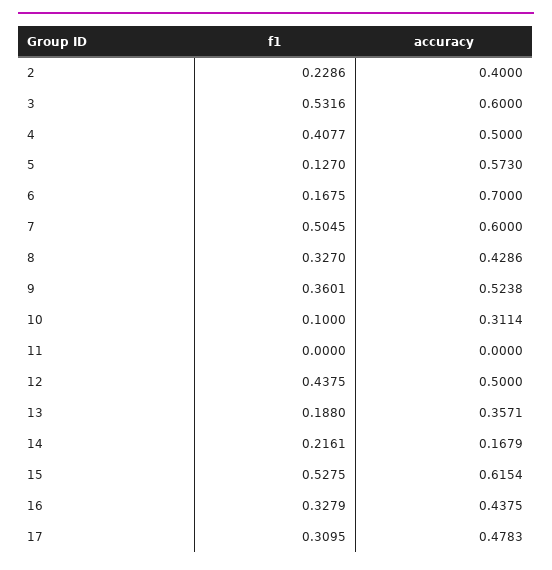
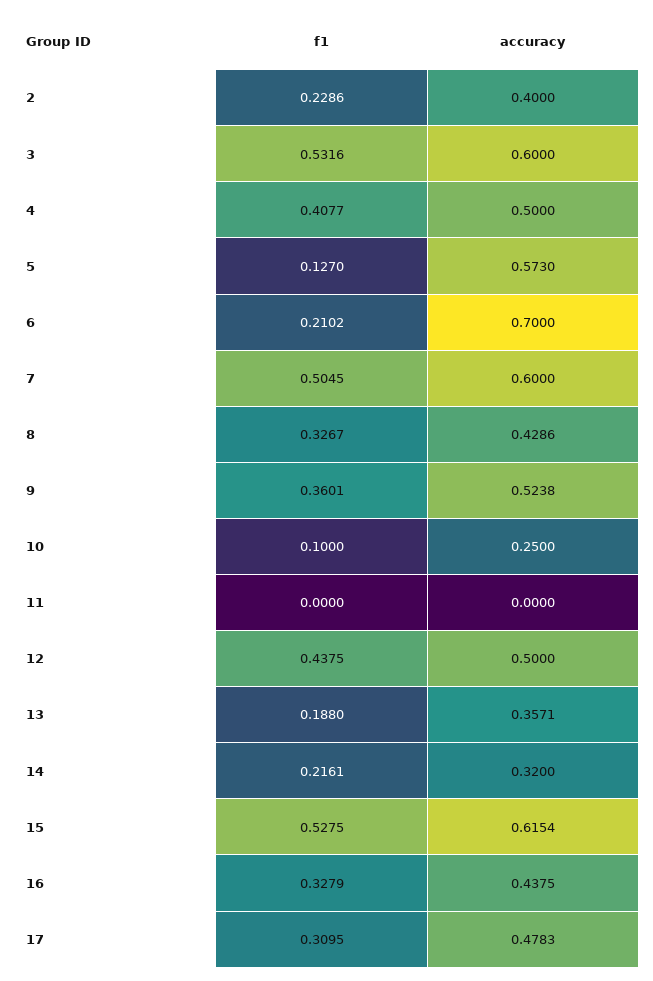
f1, 6: 0.1675 -> 0.2102
f1, 8: 0.327 -> 0.3267
accuracy, 10: 0.3114 -> 0.25
accuracy, 14: 0.1679 -> 0.32

